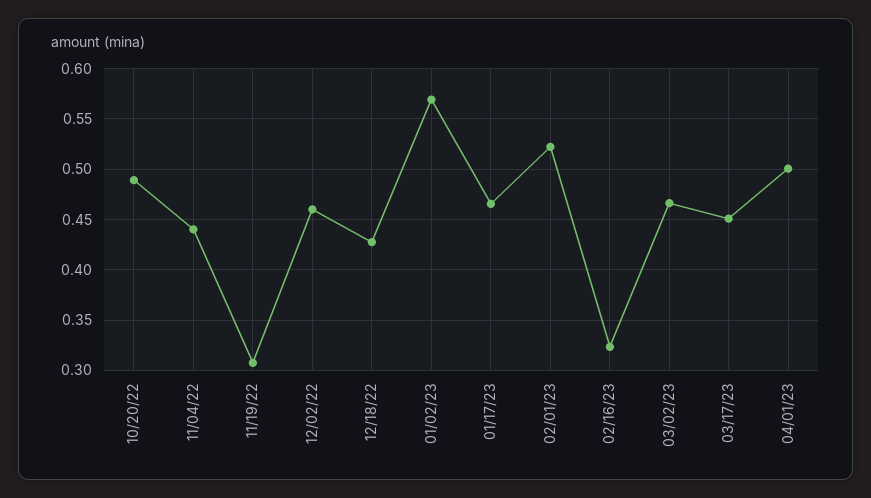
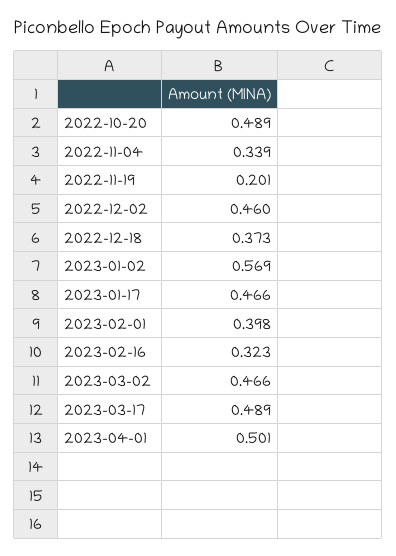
11/04/22: 0.44 -> 0.339
11/19/22: 0.31 -> 0.201
12/18/22: 0.43 -> 0.373
02/01/23: 0.52 -> 0.398
03/17/23: 0.45 -> 0.489

